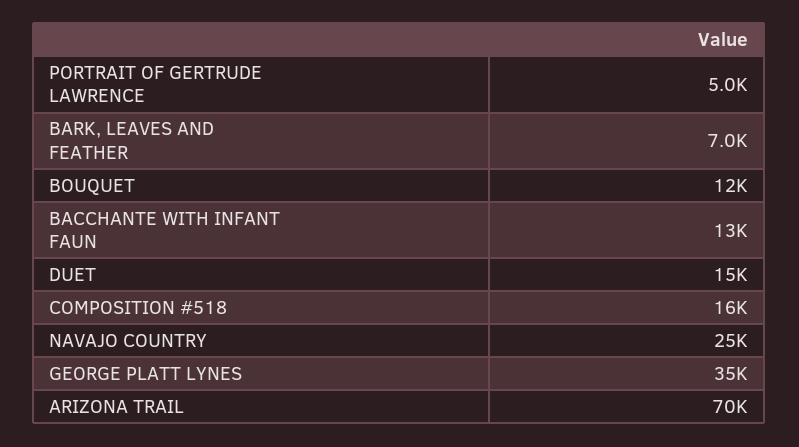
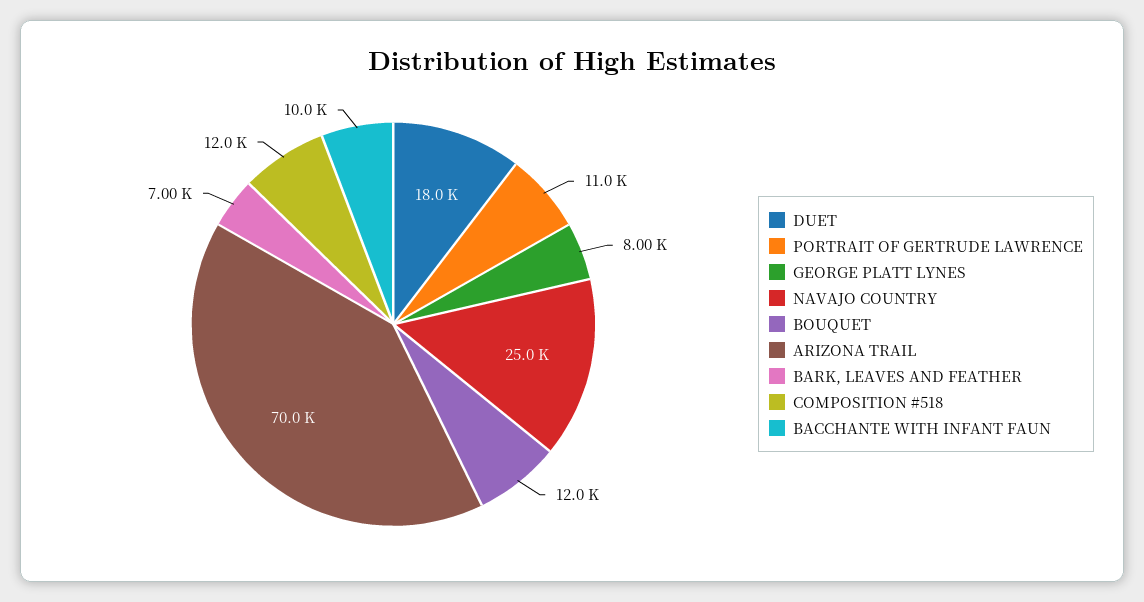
PORTRAIT OF GERTRUDE LAWRENCE: 5000 -> 11000
BACCHANTE WITH INFANT FAUN: 13000 -> 10000
DUET: 15000 -> 18000
COMPOSITION #518: 16000 -> 12000
GEORGE PLATT LYNES: 35000 -> 8000

